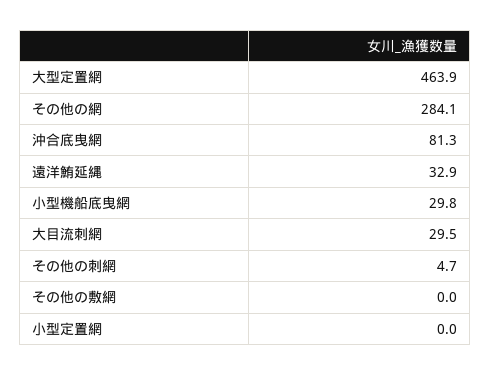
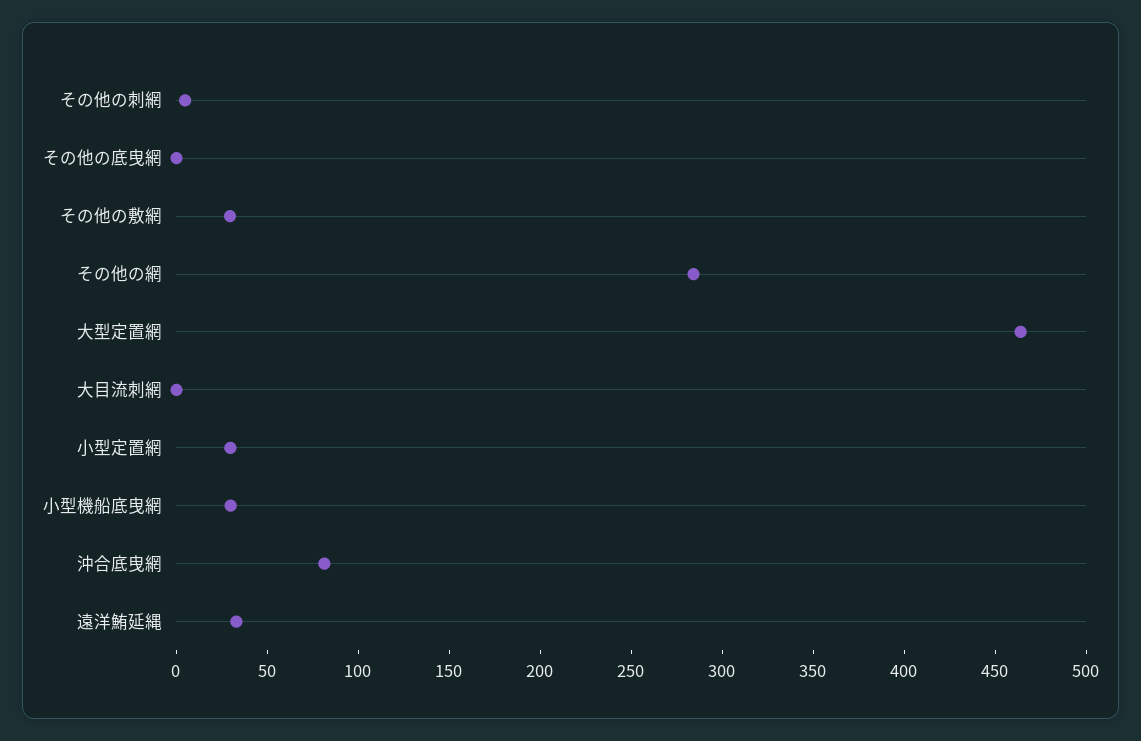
大目流刺網: 29.5 -> 0
その他の敷網: 0 -> 30
小型定置網: 0 -> 30
その他の底曳網: none -> 0

